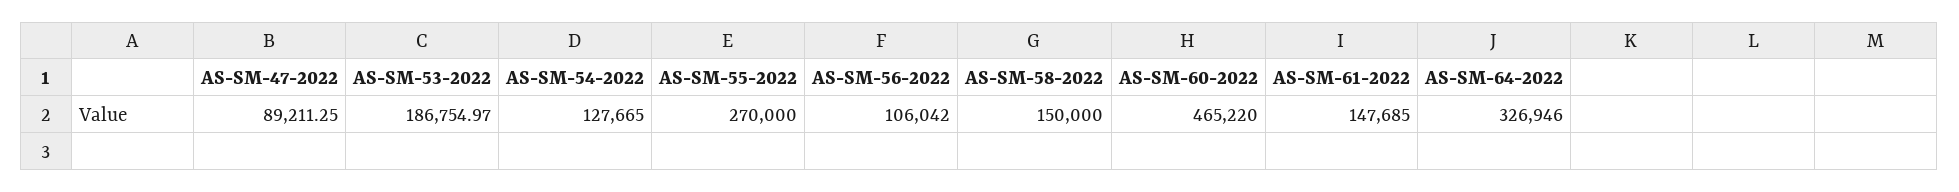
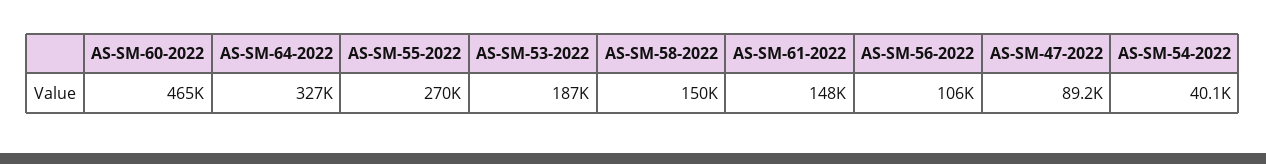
AS-SM-54-2022: 127665 -> 40100

